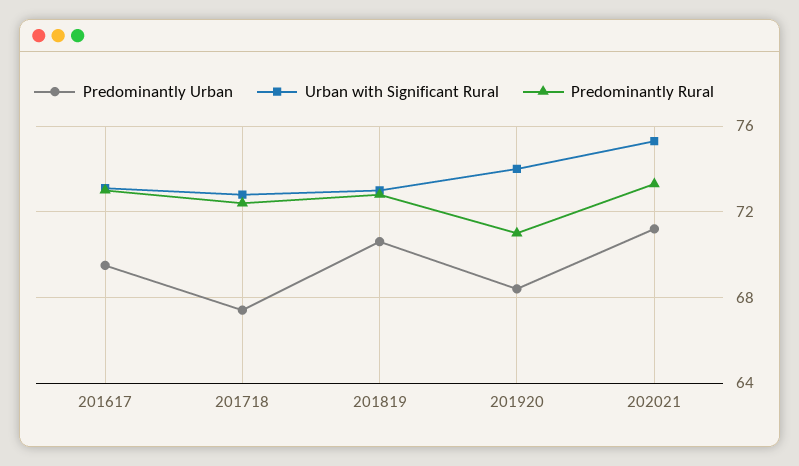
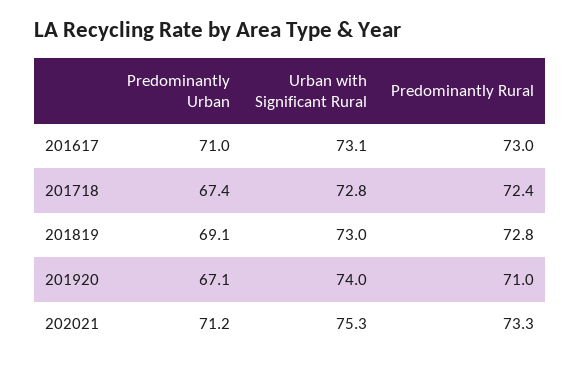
Predominantly Urban, 201617: 69.5 -> 71
Predominantly Urban, 201819: 70.5 -> 69.1
Predominantly Urban, 201920: 68.5 -> 67.1

